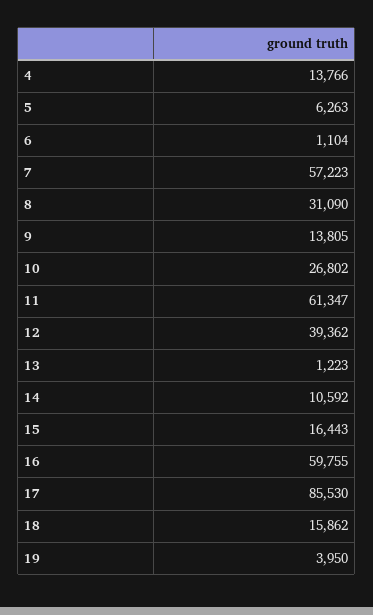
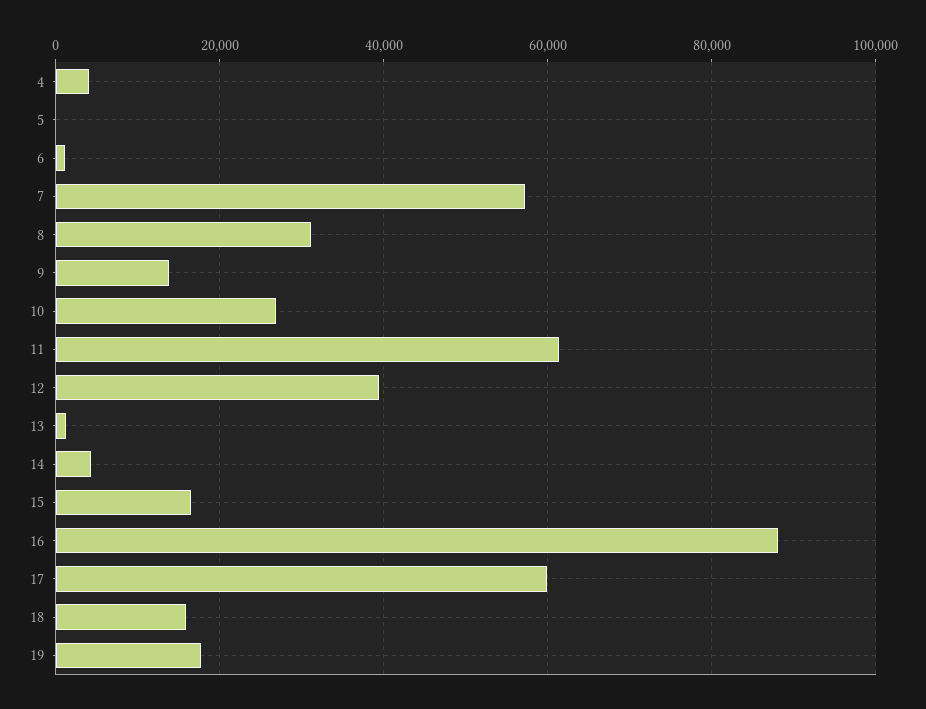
4: 13766 -> 4000
5: 6263 -> 0
14: 10592 -> 4000
16: 59755 -> 88000
17: 85530 -> 60000
19: 3950 -> 18000

